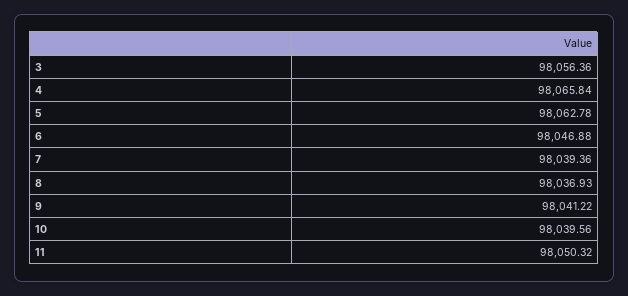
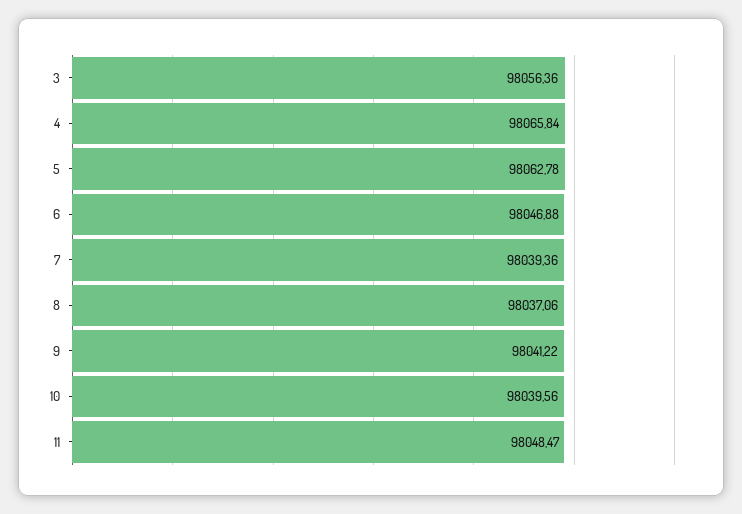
8: 98036.93 -> 98037.06
11: 98050.32 -> 98048.47

